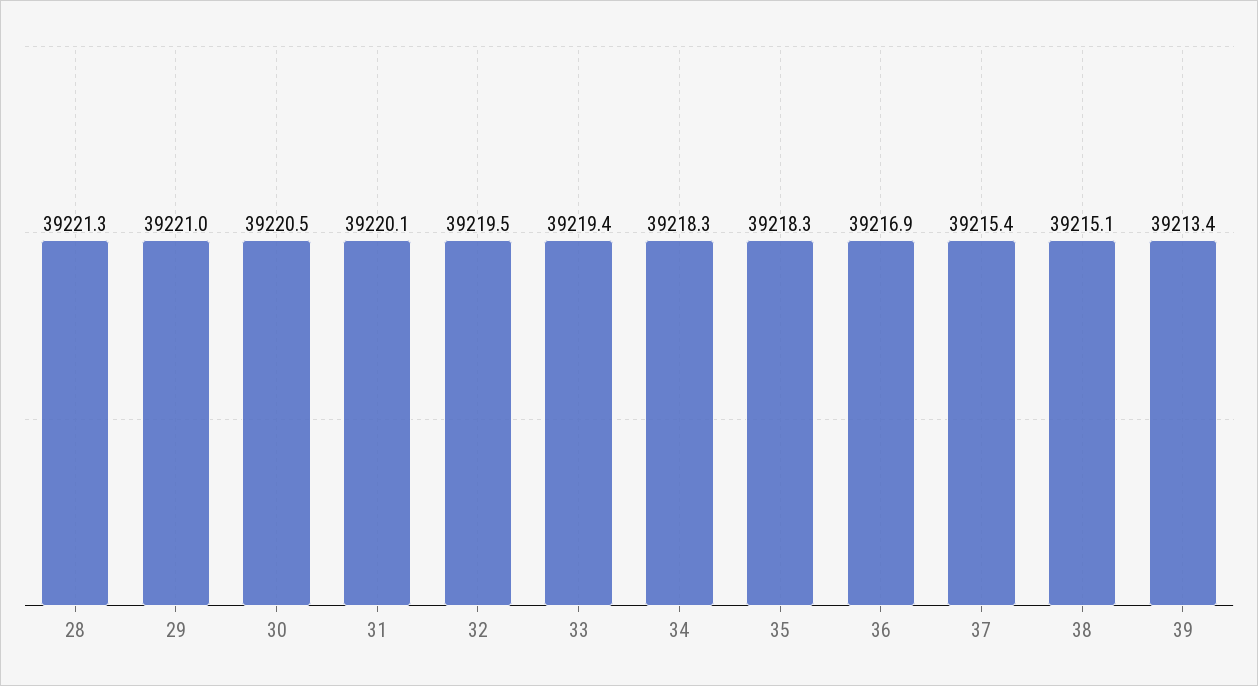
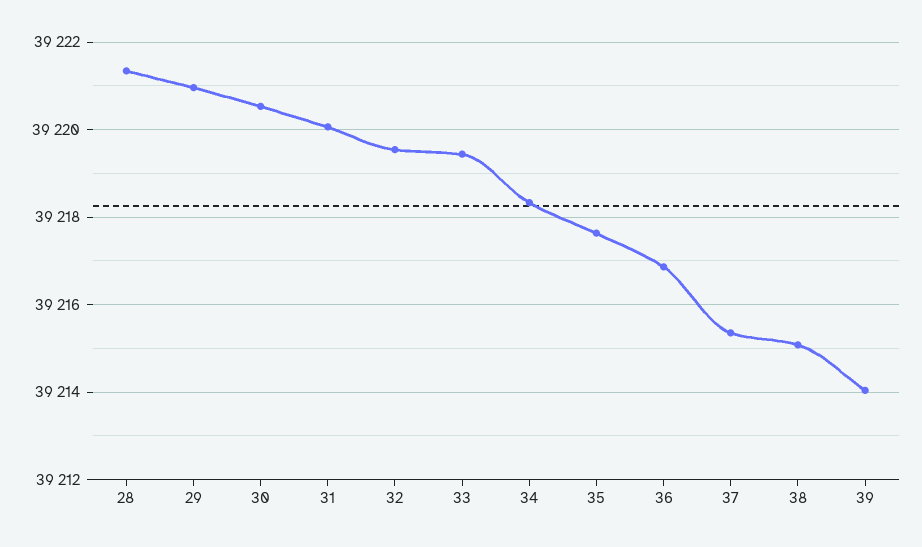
35: 39218.3 -> 39217.6
39: 39213.4 -> 39214

